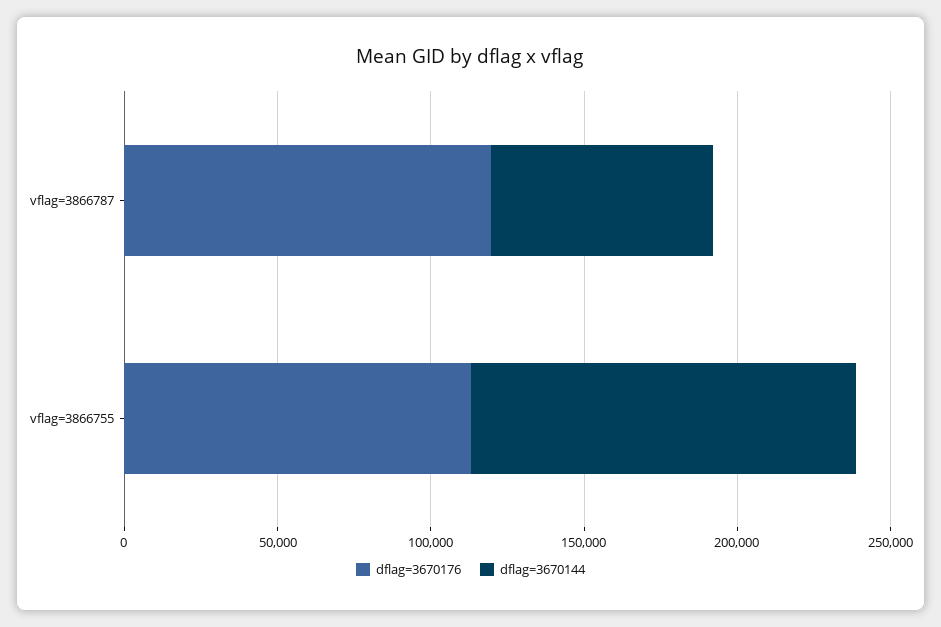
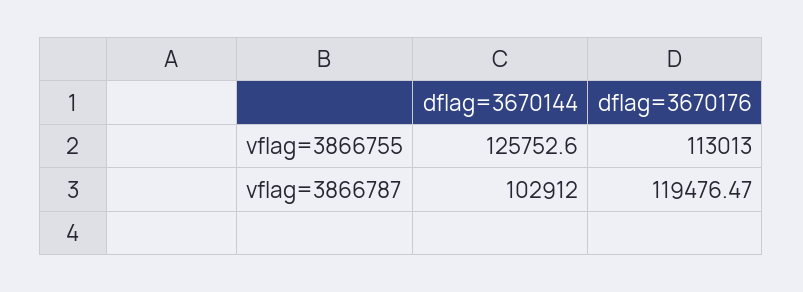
dflag=3670144, vflag=3866787: 70000 -> 102912

